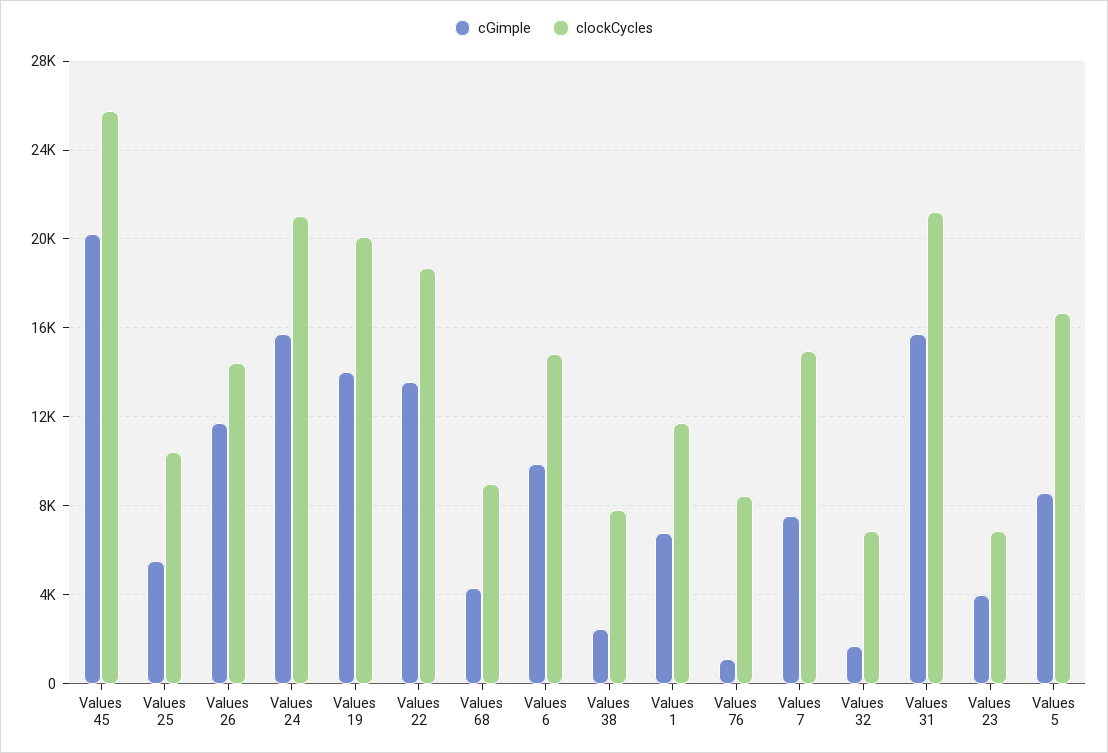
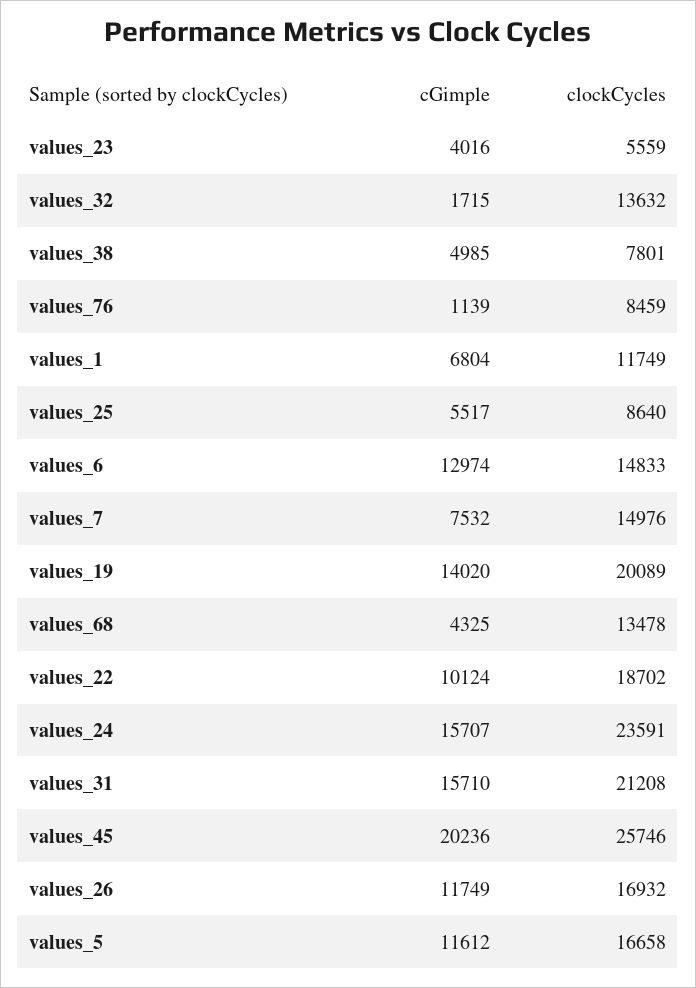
clockCycles, Values 25: 10500 -> 8640
clockCycles, Values 26: 14500 -> 16932
clockCycles, Values 24: 21000 -> 23591
cGimple, Values 22: 13500 -> 10124
clockCycles, Values 68: 9000 -> 13478
cGimple, Values 6: 10000 -> 12974
cGimple, Values 38: 2500 -> 4985
clockCycles, Values 32: 7000 -> 13632
clockCycles, Values 23: 7000 -> 5559
cGimple, Values 5: 8500 -> 11612

